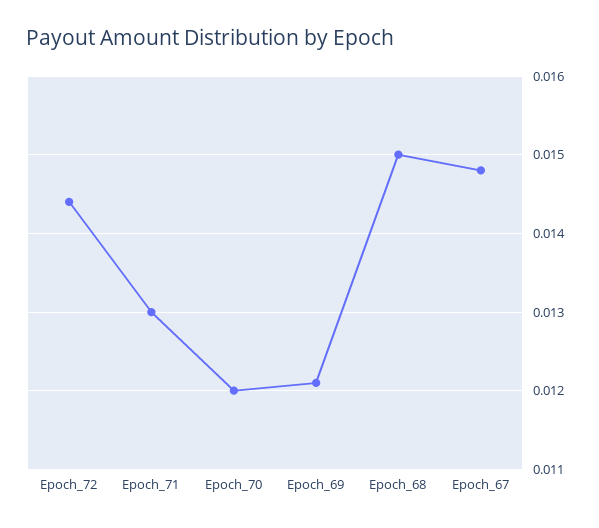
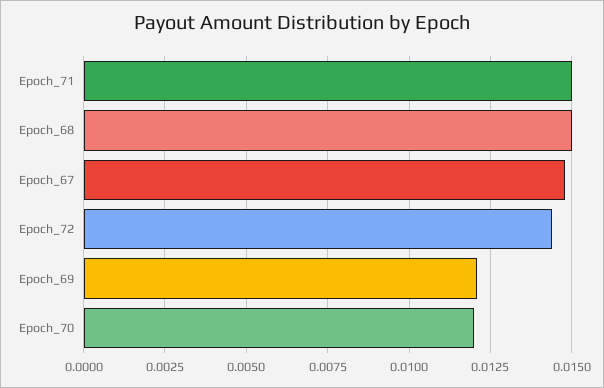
Epoch_71: 0.013 -> 0.015

